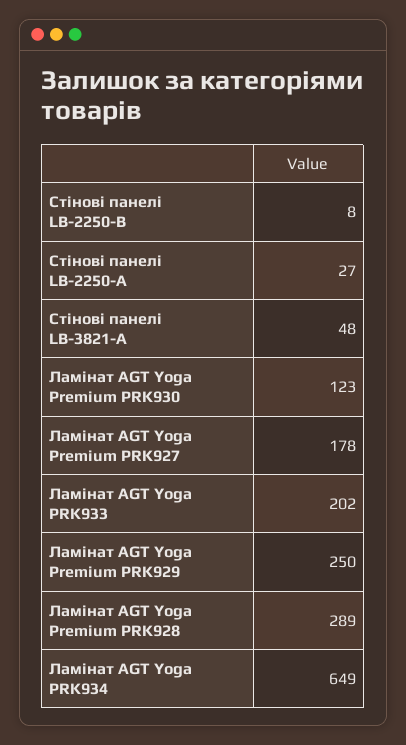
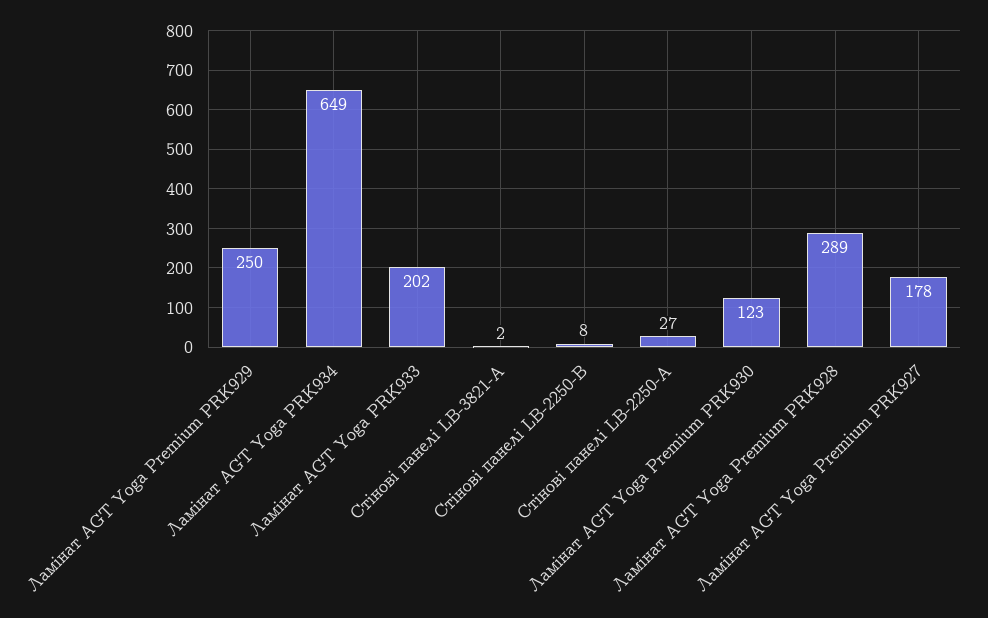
Стінові панелі LB-3821-А: 48 -> 2

